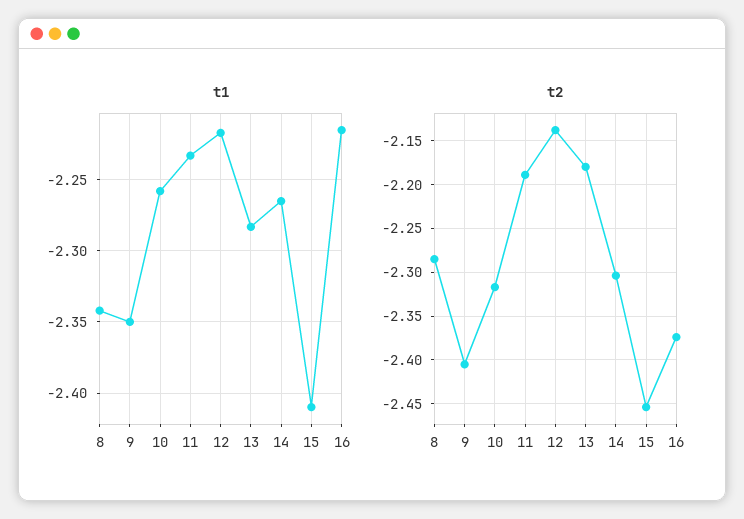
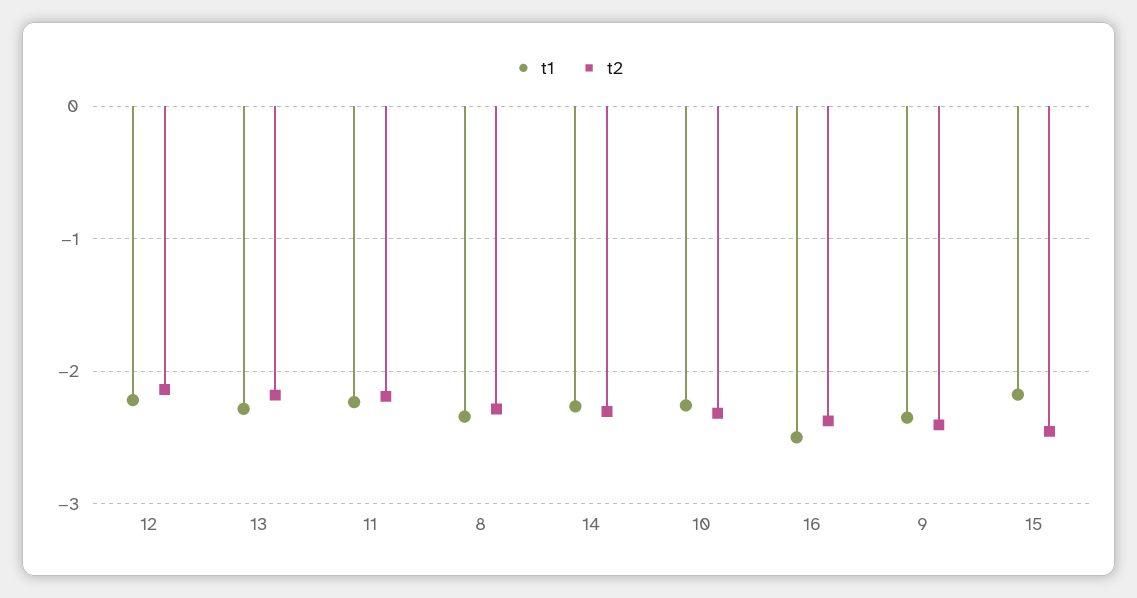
t1, 15: -2.41 -> -2.2
t1, 16: -2.215 -> -2.5

